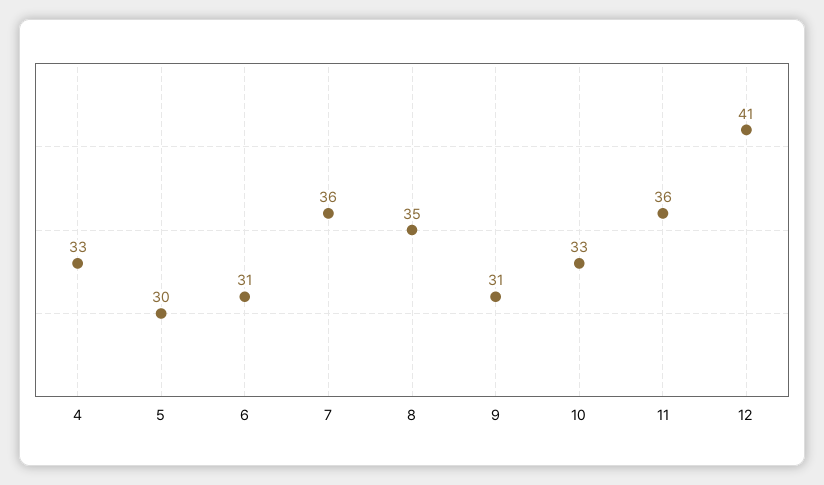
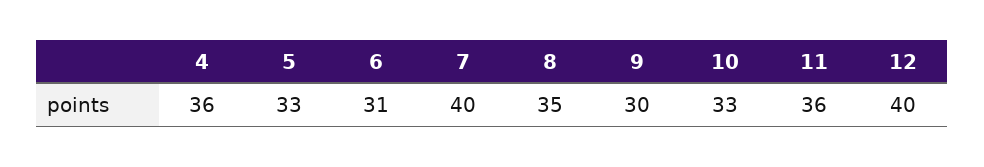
4: 33 -> 36
5: 30 -> 33
7: 36 -> 40
9: 31 -> 30
12: 41 -> 40

